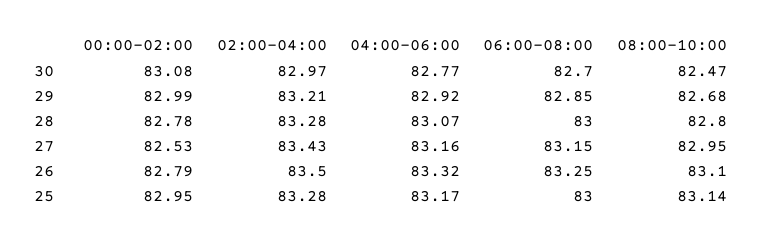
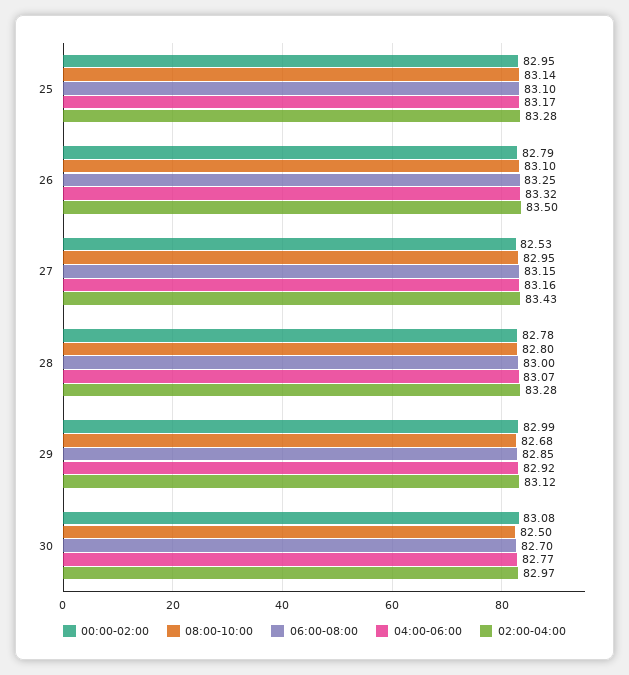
08:00-10:00, 30: 82.47 -> 82.5
02:00-04:00, 29: 83.21 -> 83.12
06:00-08:00, 25: 83 -> 83.1

